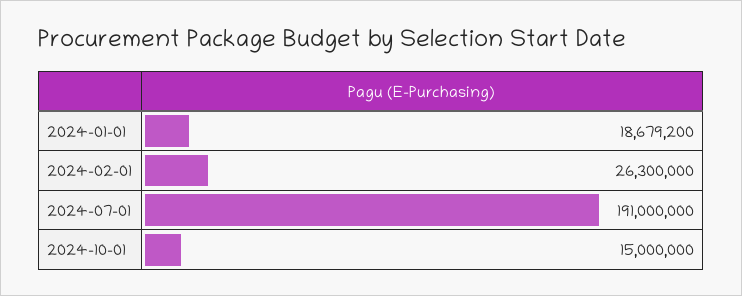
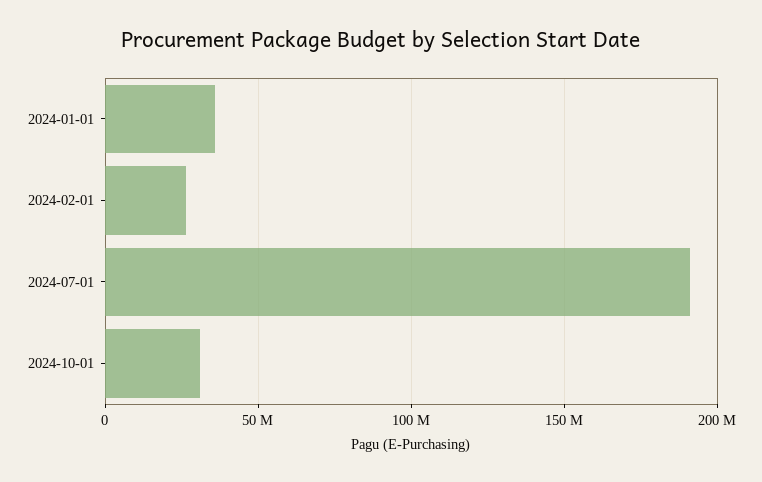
2024-01-01: 18679200 -> 35000000
2024-10-01: 15000000 -> 30000000

